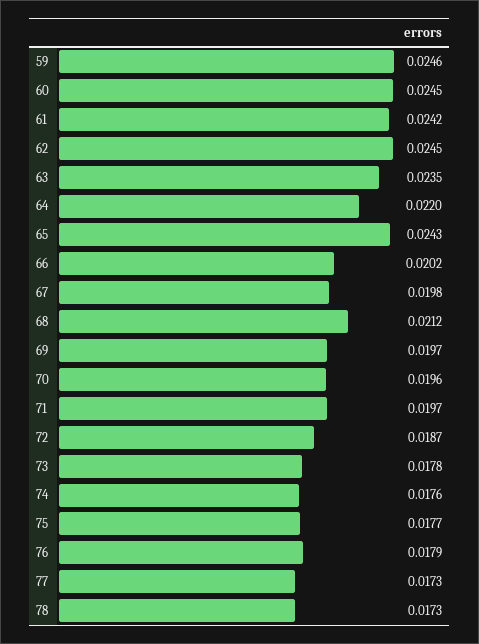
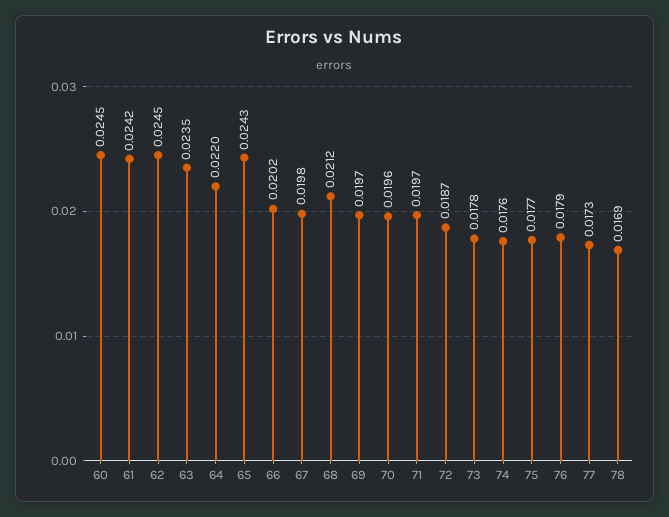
59: 0.0246 -> none
78: 0.0173 -> 0.0169

